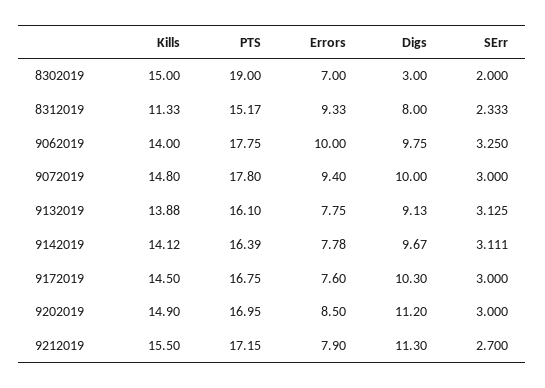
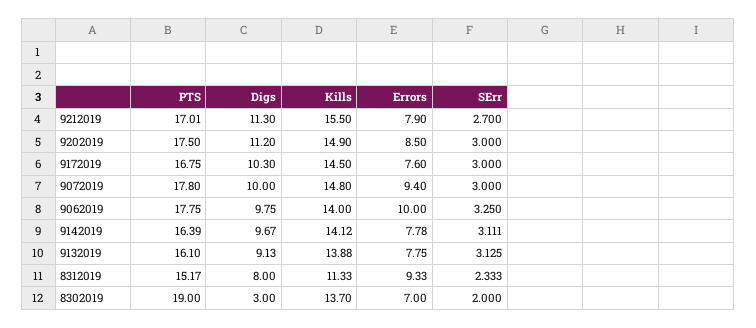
Kills, 8302019: 15 -> 13.7
PTS, 9202019: 16.95 -> 17.5
PTS, 9212019: 17.15 -> 17.01

